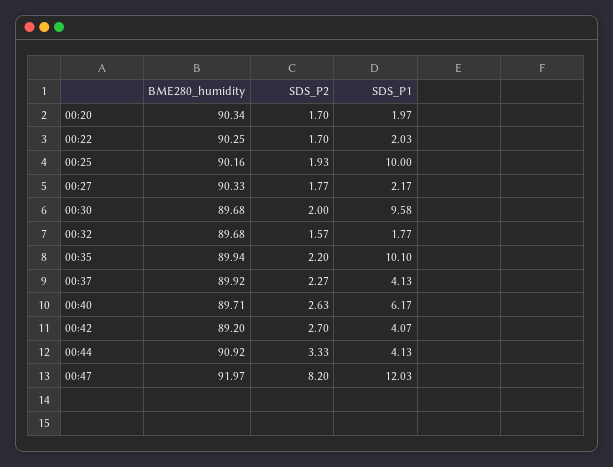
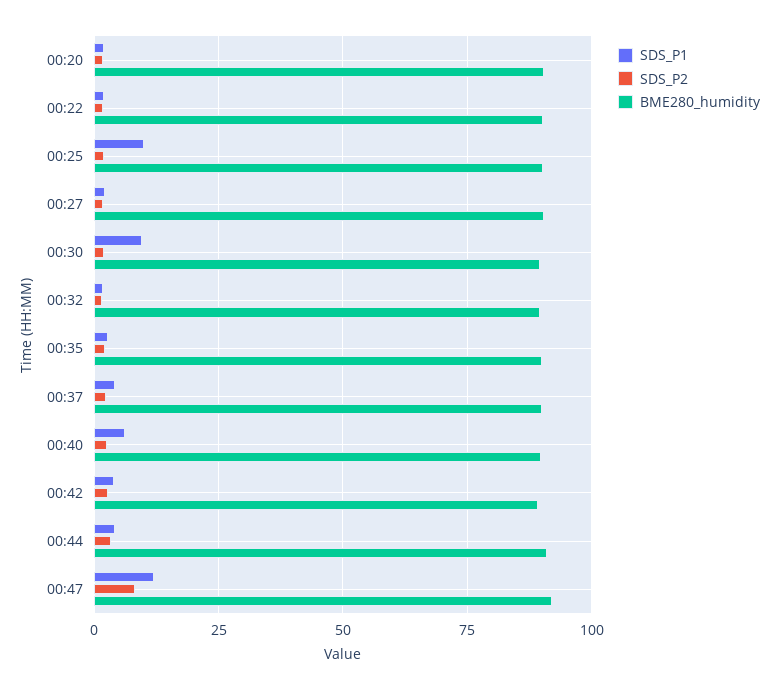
SDS_P1, 00:35: 10.1 -> 2.5

